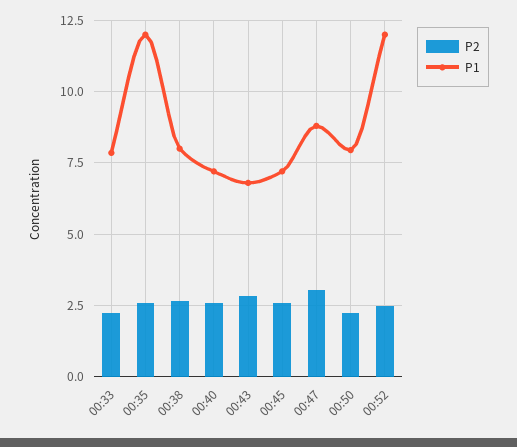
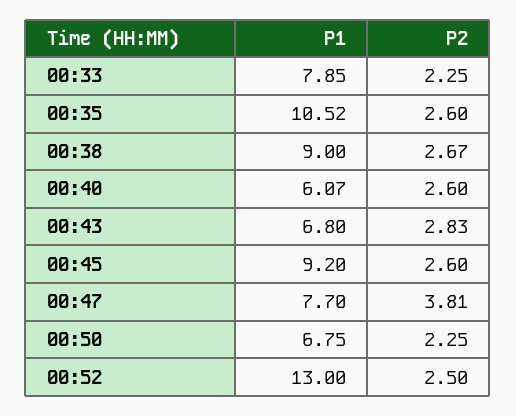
P1, 00:35: 12 -> 10.52
P1, 00:38: 8 -> 9
P1, 00:40: 7.25 -> 6.07
P1, 00:45: 7.25 -> 9.2
P2, 00:47: 3 -> 3.81
P1, 00:47: 8.75 -> 7.7
P1, 00:50: 8 -> 6.75
P1, 00:52: 12 -> 13

